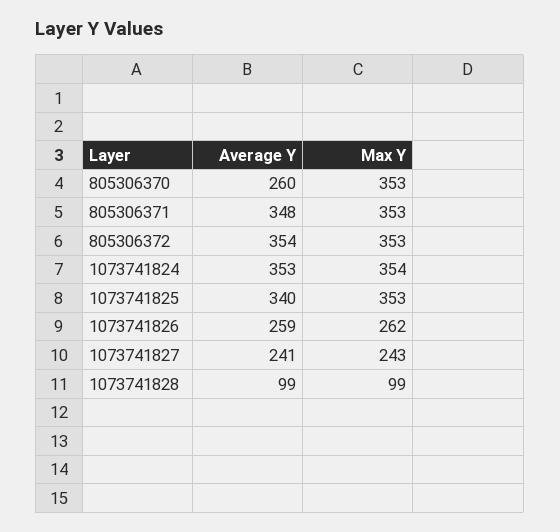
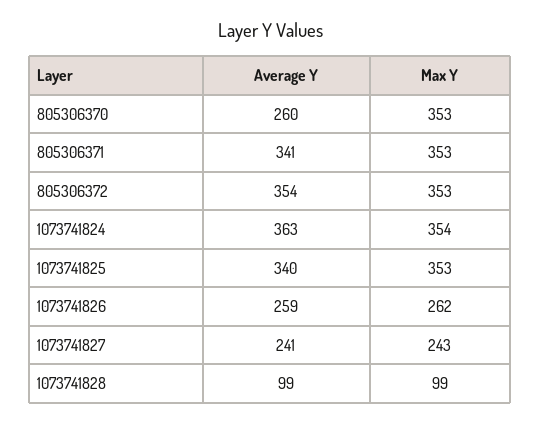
Average Y, 805306371: 348 -> 341
Average Y, 1073741824: 353 -> 363

